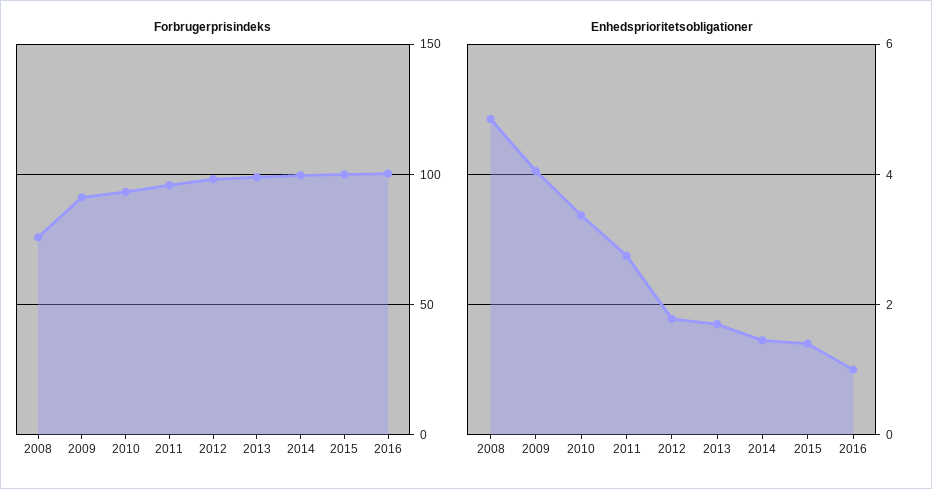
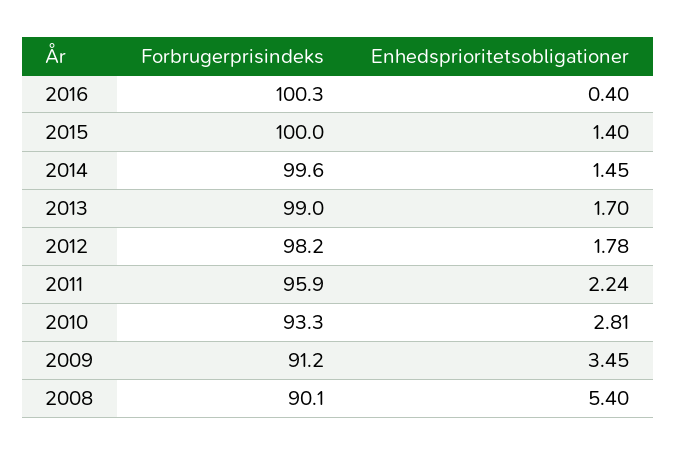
Forbrugerprisindeks, 2008: 75 -> 90.1
Enhedsprioritetsobligationer, 2008: 4.8 -> 5.4
Enhedsprioritetsobligationer, 2009: 4 -> 3.45
Enhedsprioritetsobligationer, 2010: 3.4 -> 2.81
Enhedsprioritetsobligationer, 2011: 2.8 -> 2.24
Enhedsprioritetsobligationer, 2016: 1 -> 0.4

